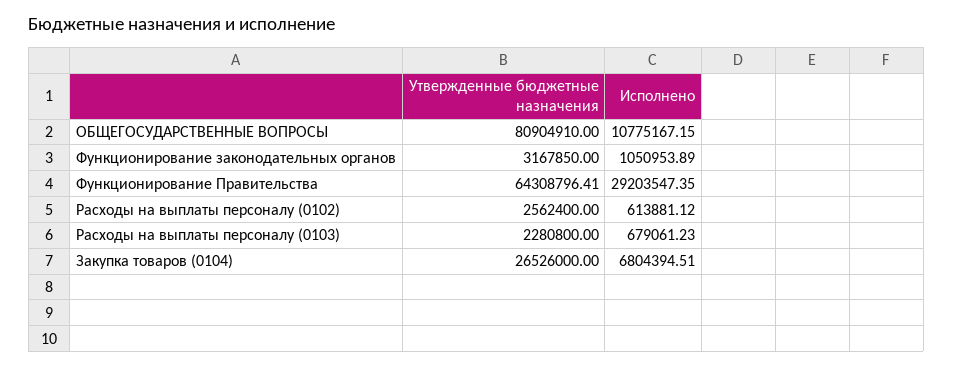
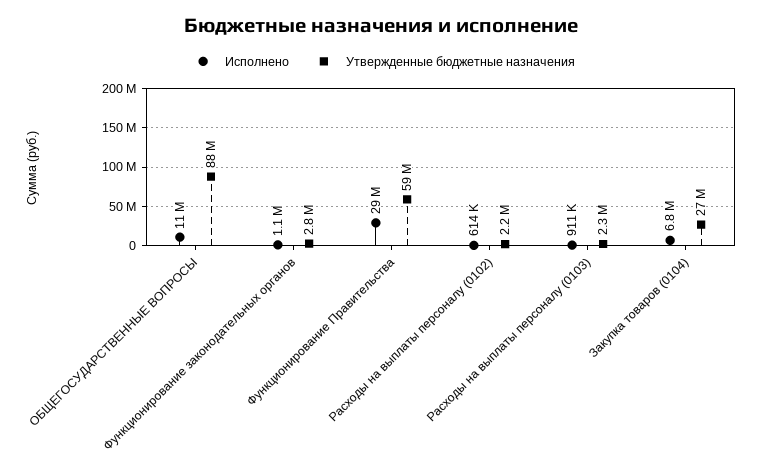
Утвержденные бюджетные назначения, ОБЩЕГОСУДАРСТВЕННЫЕ ВОПРОСЫ: 80904910 -> 88000000
Утвержденные бюджетные назначения, Функционирование законодательных органов: 3167850 -> 2800000
Утвержденные бюджетные назначения, Функционирование Правительства: 64308796.41 -> 59000000
Утвержденные бюджетные назначения, Расходы на выплаты персоналу (0102): 2562400 -> 2200000
Исполнено, Расходы на выплаты персоналу (0103): 679061.23 -> 911000

